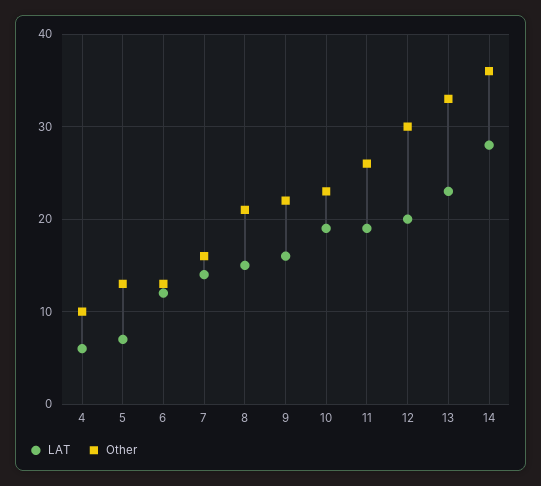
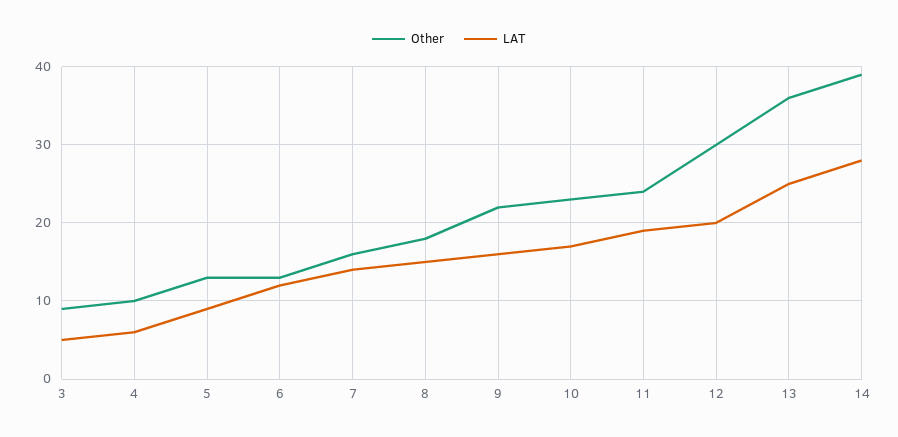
LAT, 5: 7 -> 9
Other, 8: 21 -> 18
LAT, 10: 19 -> 17
Other, 11: 26 -> 24
LAT, 13: 23 -> 25
Other, 13: 33 -> 36
Other, 14: 36 -> 39
Other, 3: none -> 9
LAT, 3: none -> 5

